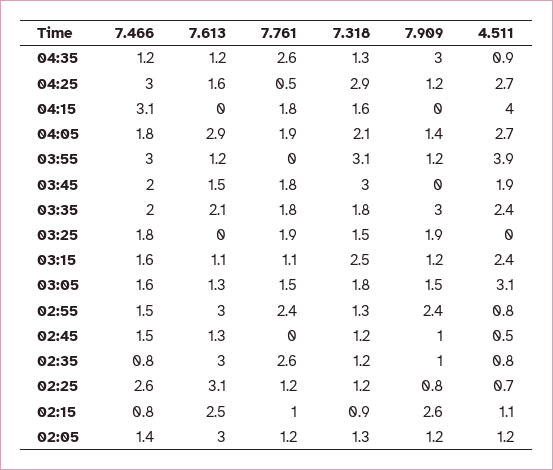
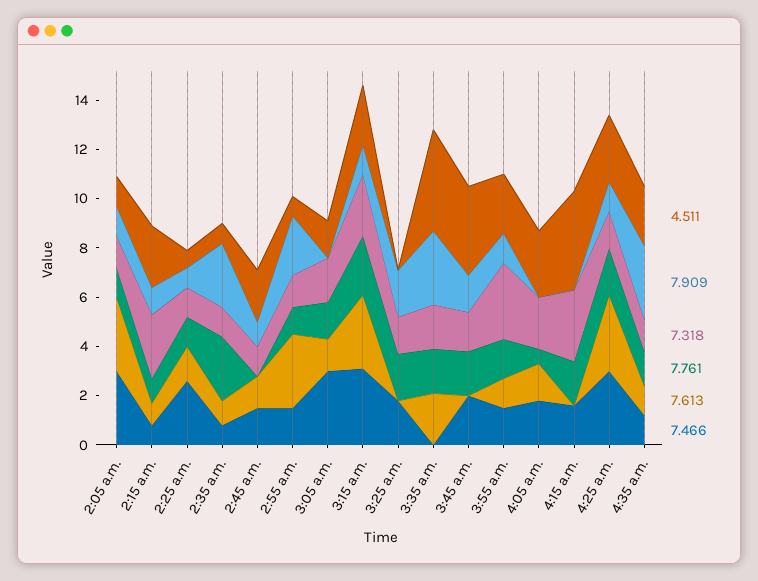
7.761, 04:35: 2.6 -> 1.5
4.511, 04:35: 0.9 -> 2.5
7.613, 04:25: 1.6 -> 3
7.761, 04:25: 0.5 -> 2
7.318, 04:25: 2.9 -> 1.5
7.466, 04:15: 3.1 -> 1.5
7.318, 04:15: 1.6 -> 3
7.613, 04:05: 2.9 -> 1.5
7.761, 04:05: 1.9 -> 0.5
7.909, 04:05: 1.4 -> 0
7.466, 03:55: 3 -> 1.5
7.761, 03:55: 0 -> 1.5
4.511, 03:55: 3.9 -> 2.5
7.613, 03:45: 1.5 -> 0
7.318, 03:45: 3 -> 1.5
7.909, 03:45: 0 -> 1.5
4.511, 03:45: 1.9 -> 3.5
7.466, 03:35: 2 -> 0
4.511, 03:35: 2.4 -> 4
7.466, 03:15: 1.6 -> 3
7.613, 03:15: 1.1 -> 3
7.761, 03:15: 1.1 -> 2.5
7.466, 03:05: 1.6 -> 3
7.909, 03:05: 1.5 -> 0
4.511, 03:05: 3.1 -> 1.5
7.761, 02:55: 2.4 -> 1
4.511, 02:45: 0.5 -> 2
7.613, 02:35: 3 -> 1
7.909, 02:35: 1 -> 2.5
7.613, 02:25: 3.1 -> 1.5
7.613, 02:15: 2.5 -> 1
7.318, 02:15: 0.9 -> 2.5
7.909, 02:15: 2.6 -> 1
4.511, 02:15: 1.1 -> 2.5
7.466, 02:05: 1.4 -> 3

